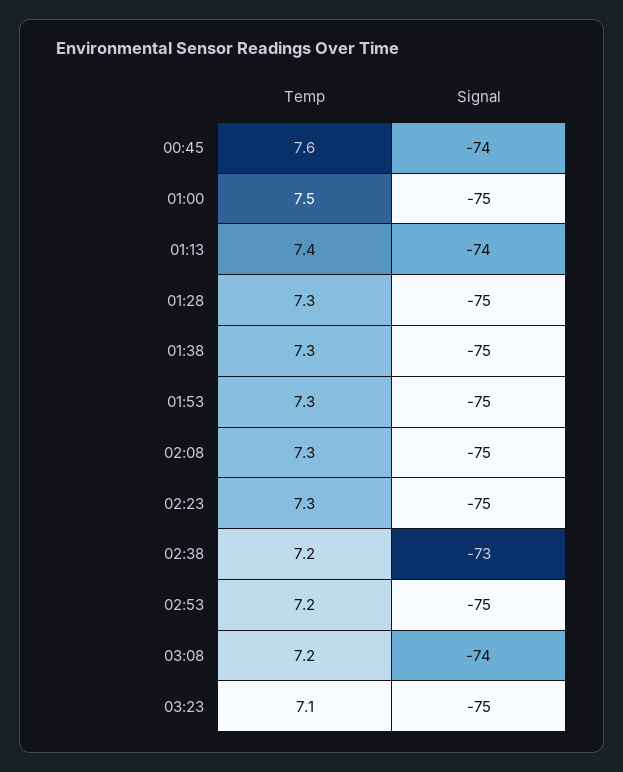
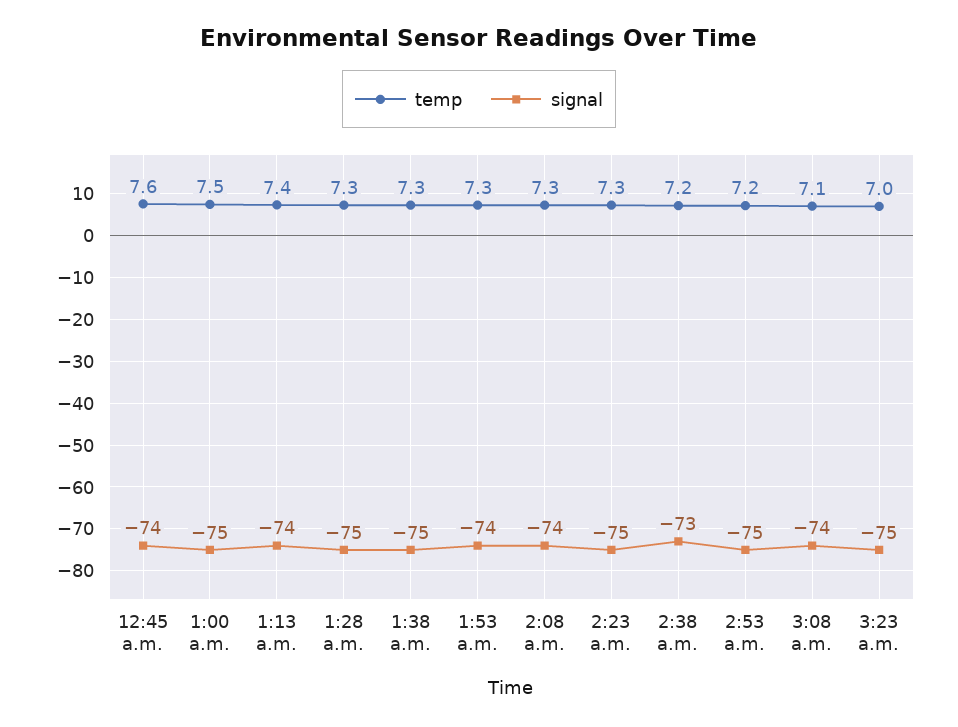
Signal, 01:53: -75 -> -74
Signal, 02:08: -75 -> -74
Temp, 03:08: 7.2 -> 7.1
Temp, 03:23: 7.1 -> 7

